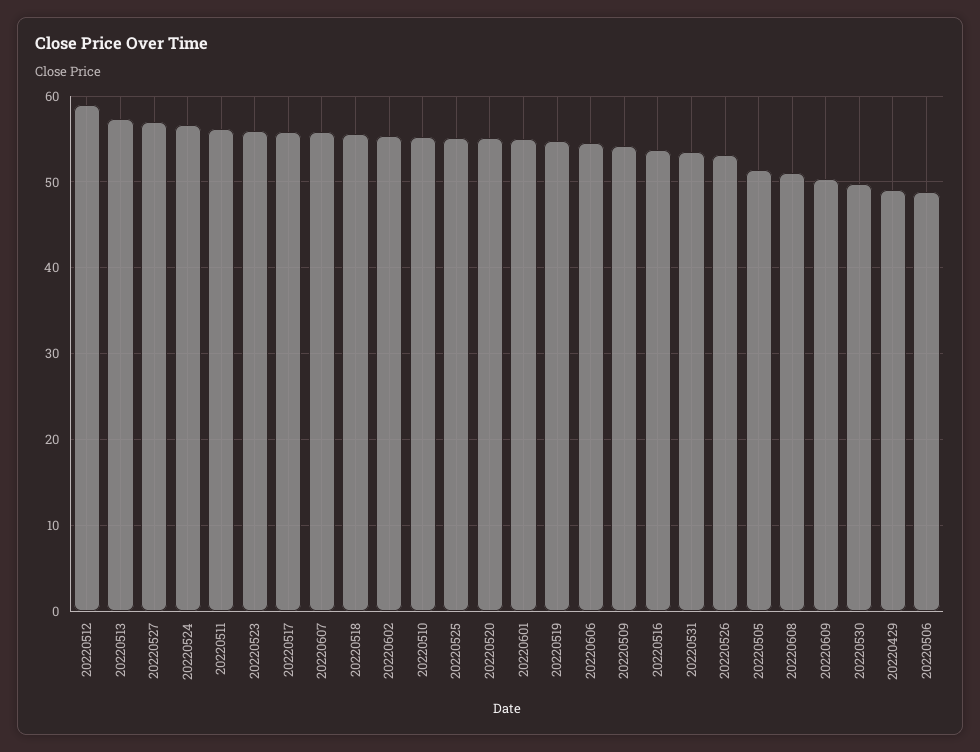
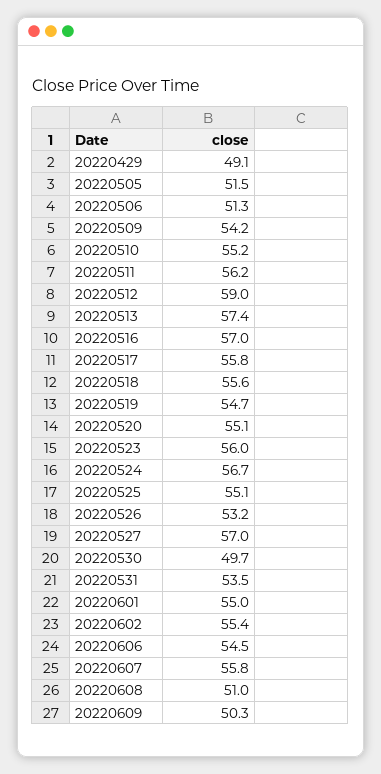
20220516: 54 -> 57
20220506: 49 -> 51.3

